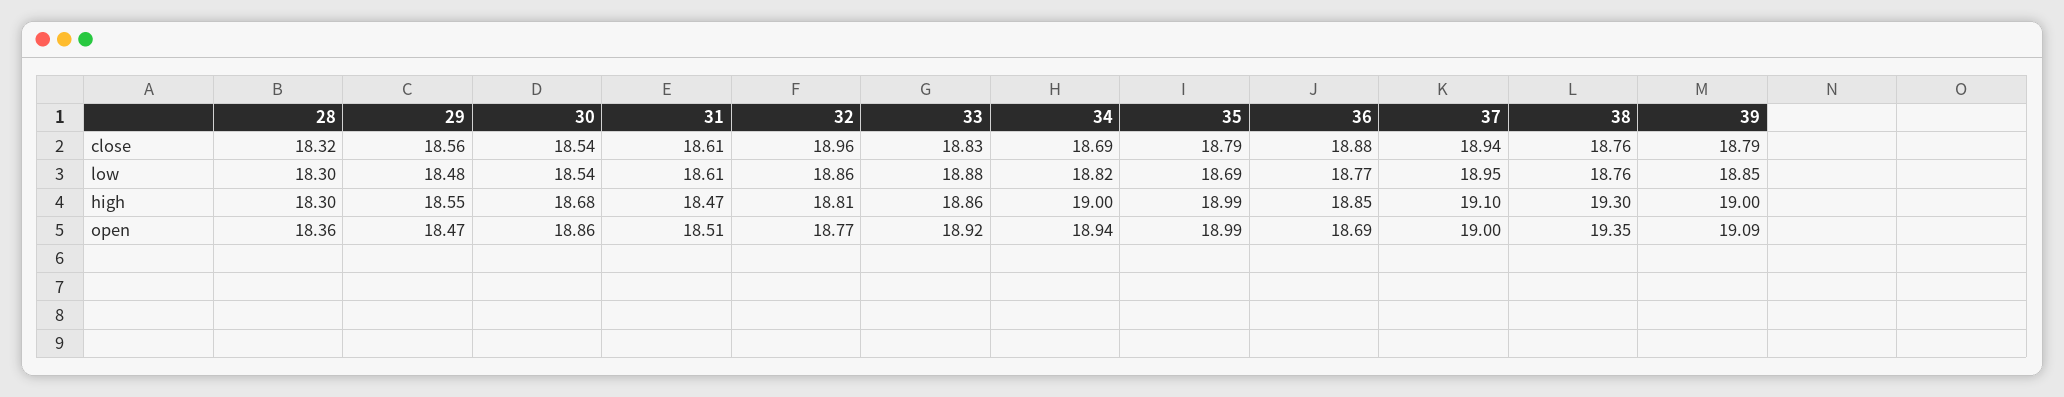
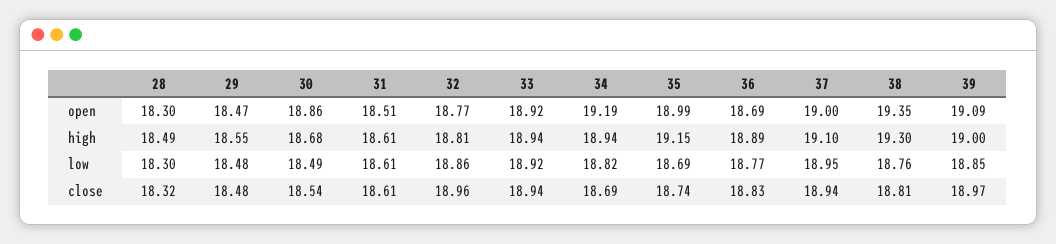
29, close: 18.56 -> 18.48
33, close: 18.83 -> 18.94
35, close: 18.79 -> 18.74
36, close: 18.88 -> 18.83
38, close: 18.76 -> 18.81
39, close: 18.79 -> 18.97
30, low: 18.54 -> 18.49
33, low: 18.88 -> 18.92
28, high: 18.3 -> 18.49
31, high: 18.47 -> 18.61
33, high: 18.86 -> 18.94
34, high: 19 -> 18.94
35, high: 18.99 -> 19.15
36, high: 18.85 -> 18.89
28, open: 18.36 -> 18.3
34, open: 18.94 -> 19.19

